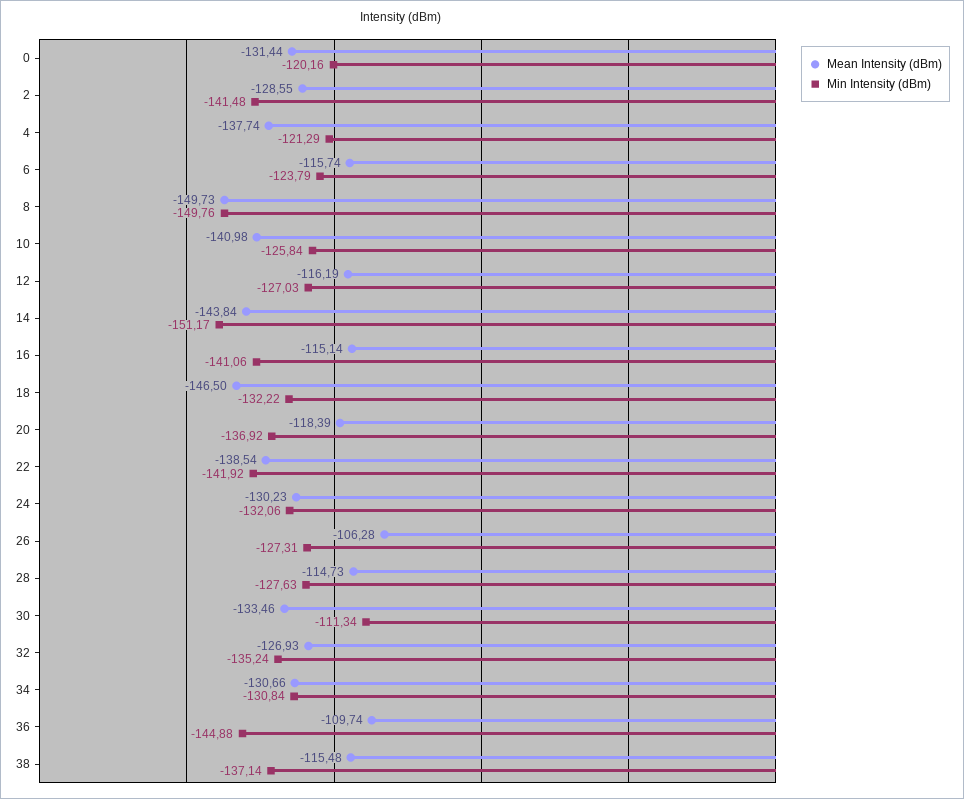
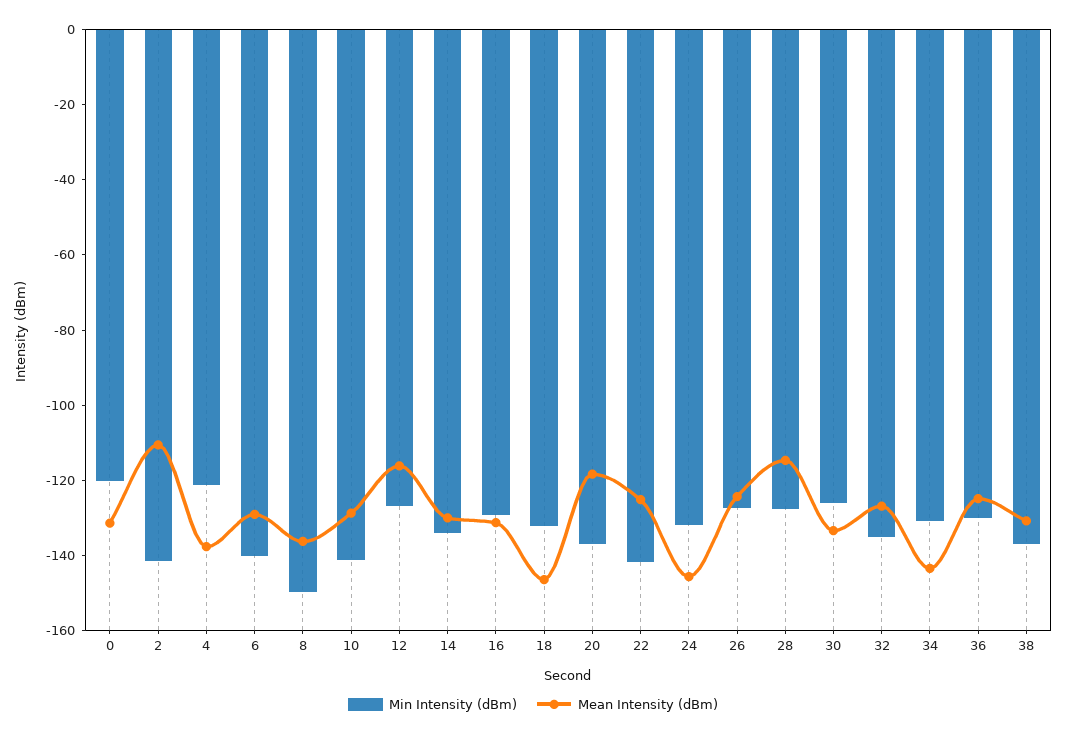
Mean Intensity (dBm), 2: -128.55 -> -110
Mean Intensity (dBm), 6: -115.74 -> -130
Min Intensity (dBm), 6: -123.79 -> -140
Mean Intensity (dBm), 8: -149.73 -> -135
Mean Intensity (dBm), 10: -140.98 -> -130
Min Intensity (dBm), 10: -125.84 -> -140
Mean Intensity (dBm), 14: -143.84 -> -130
Min Intensity (dBm), 14: -151.17 -> -135
Mean Intensity (dBm), 16: -115.14 -> -130
Min Intensity (dBm), 16: -141.06 -> -130
Mean Intensity (dBm), 22: -138.54 -> -125
Mean Intensity (dBm), 24: -130.23 -> -145
Mean Intensity (dBm), 26: -106.28 -> -125
Min Intensity (dBm), 30: -111.34 -> -125
Mean Intensity (dBm), 34: -130.66 -> -145
Mean Intensity (dBm), 36: -109.74 -> -125
Min Intensity (dBm), 36: -144.88 -> -130
Mean Intensity (dBm), 38: -115.48 -> -130

